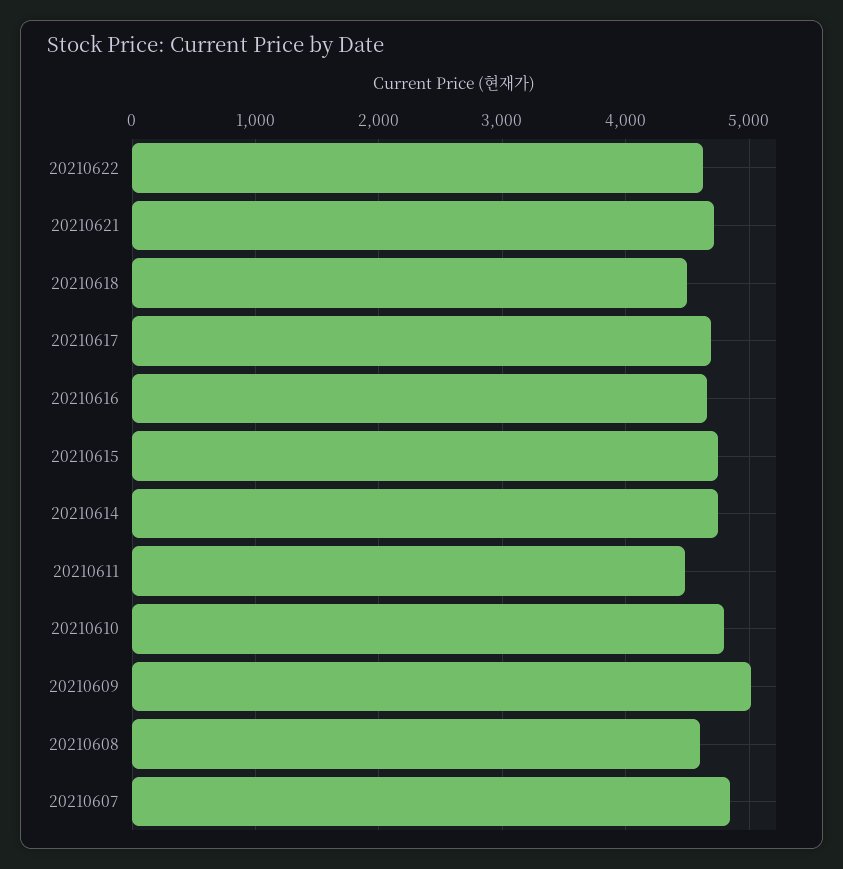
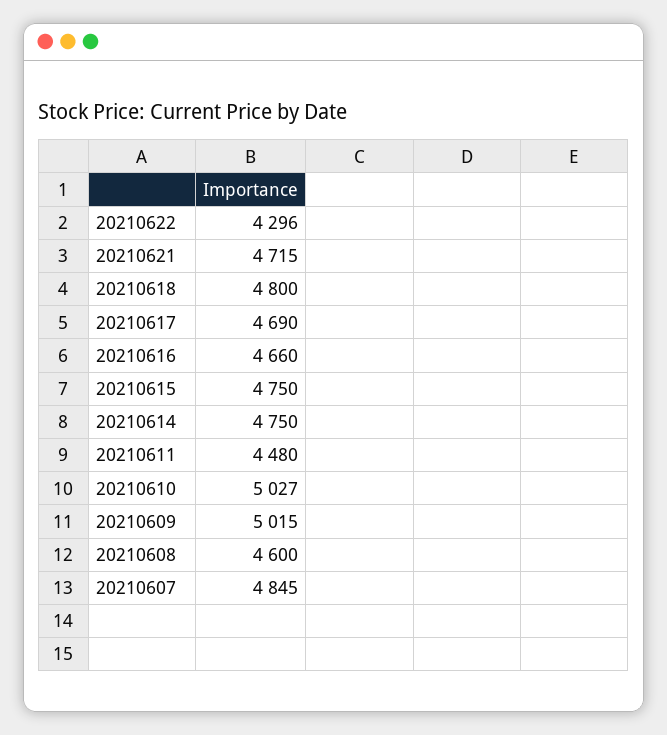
20210622: 4600 -> 4296
20210618: 4500 -> 4800
20210610: 4800 -> 5027

